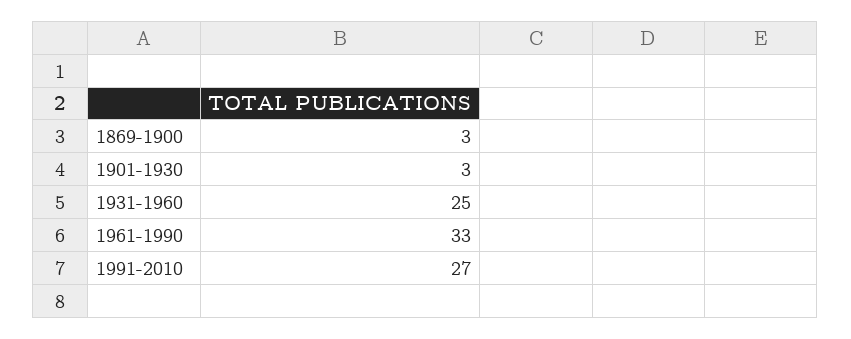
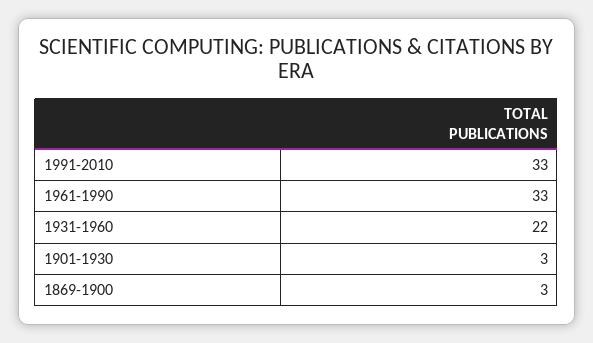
1931-1960: 25 -> 22
1991-2010: 27 -> 33

